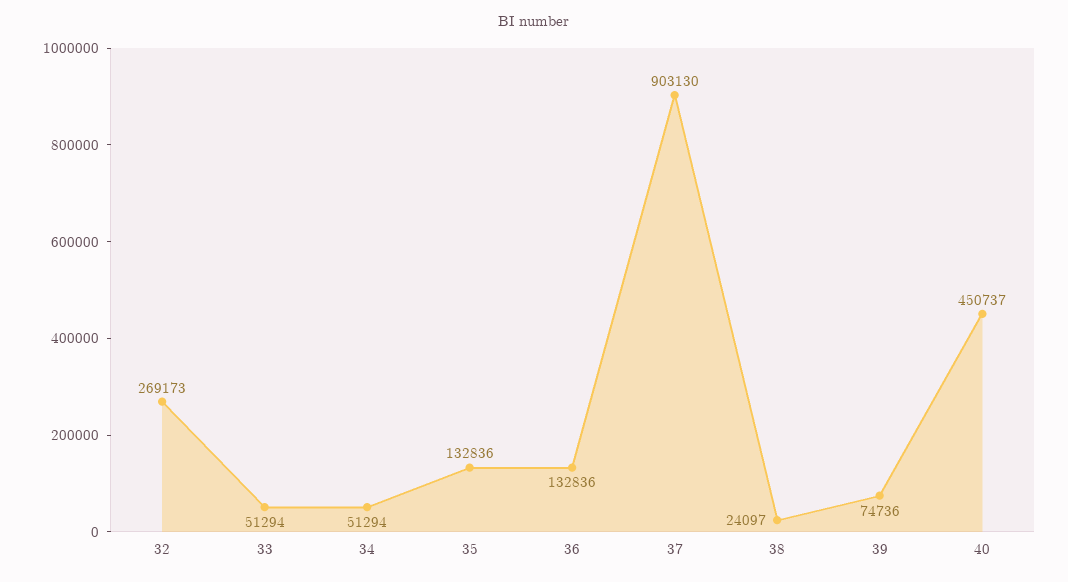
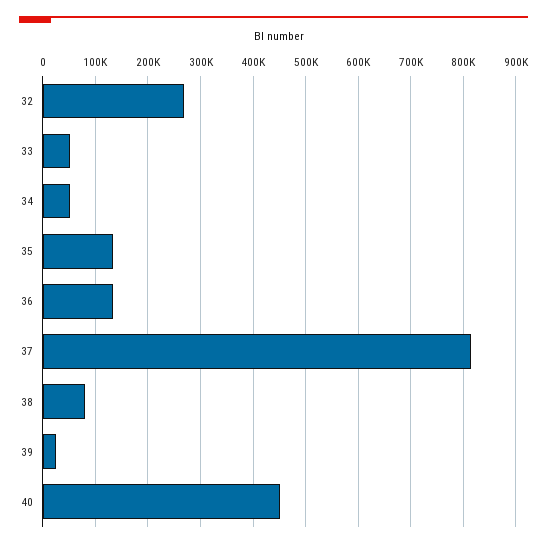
37: 903130 -> 820000
38: 24097 -> 80000
39: 74736 -> 20000

